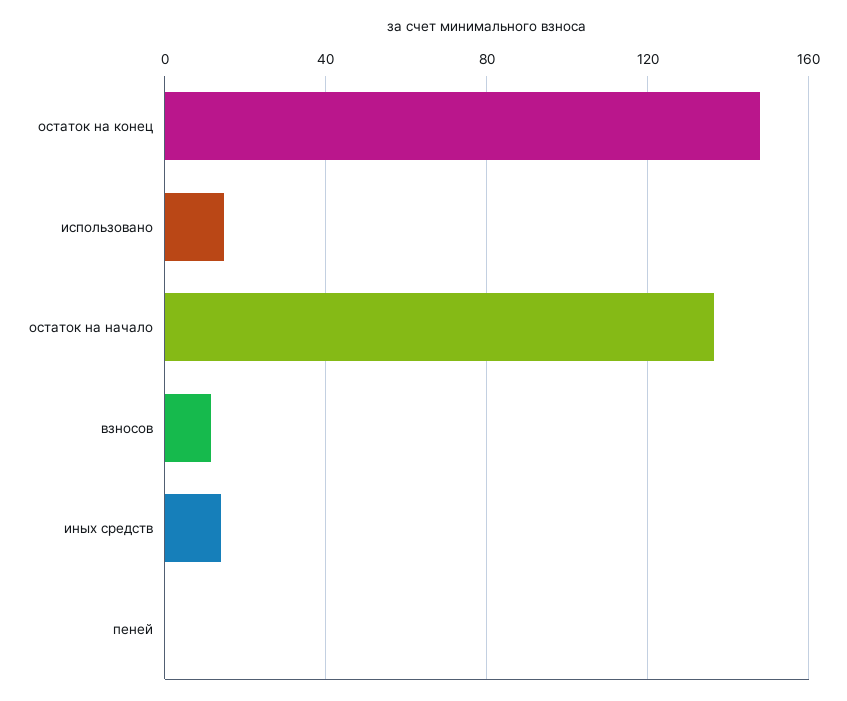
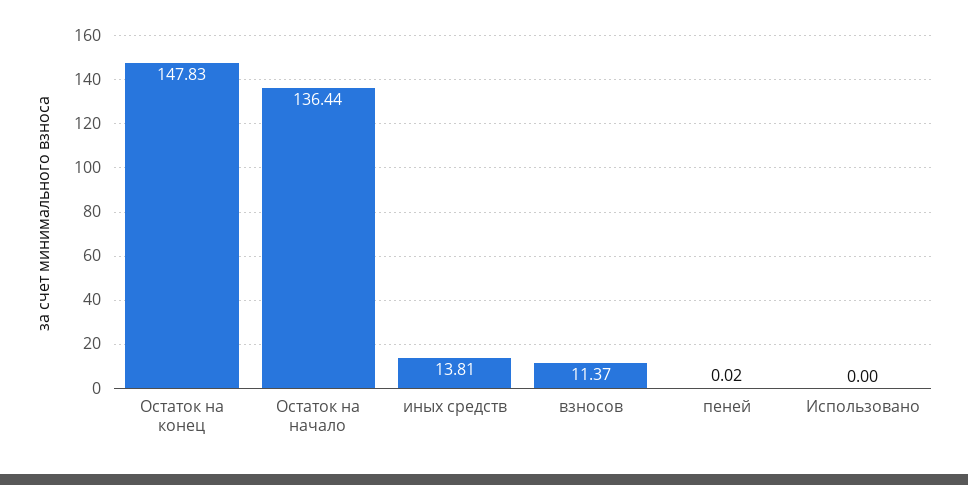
использовано: 15 -> 0

